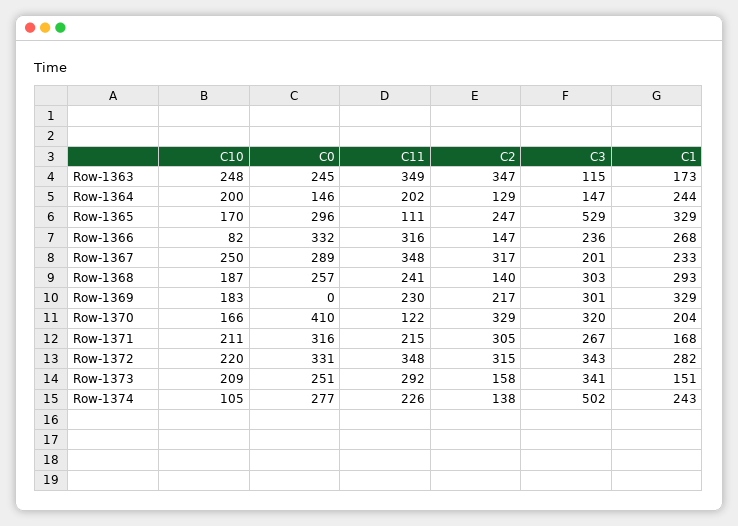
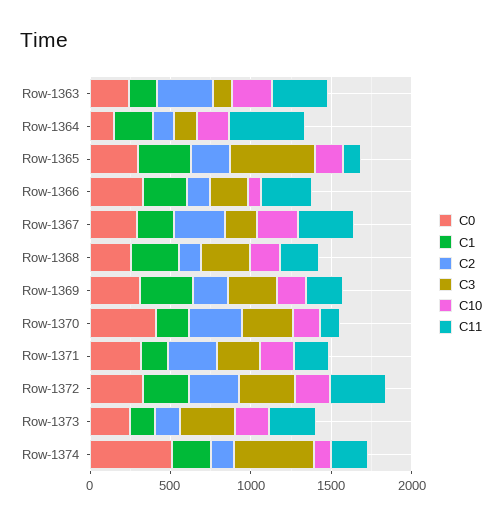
C11, Row-1364: 202 -> 500
C0, Row-1369: 0 -> 300
C0, Row-1374: 277 -> 500

